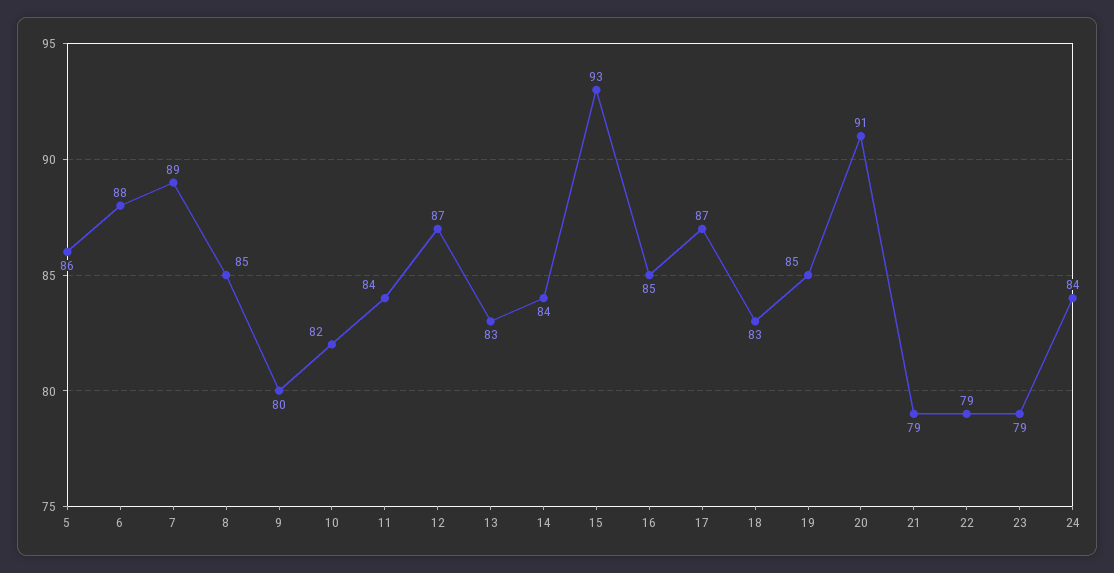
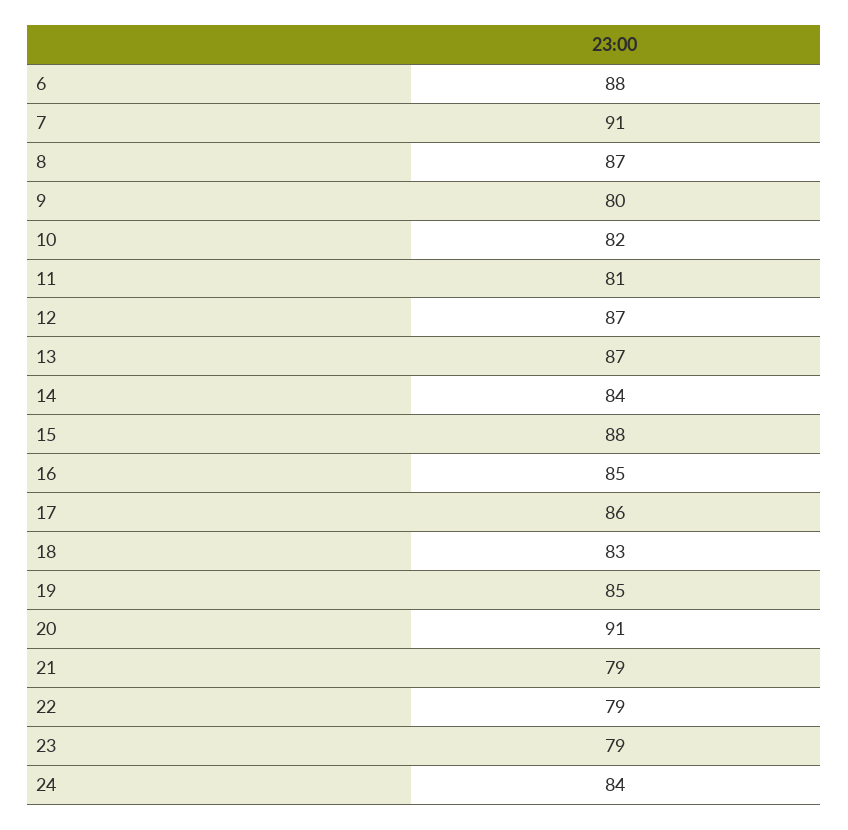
5: 86 -> none
7: 89 -> 91
8: 85 -> 87
11: 84 -> 81
13: 83 -> 87
15: 93 -> 88
17: 87 -> 86

